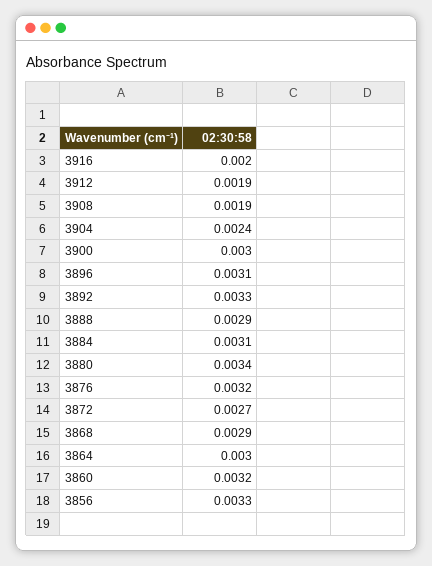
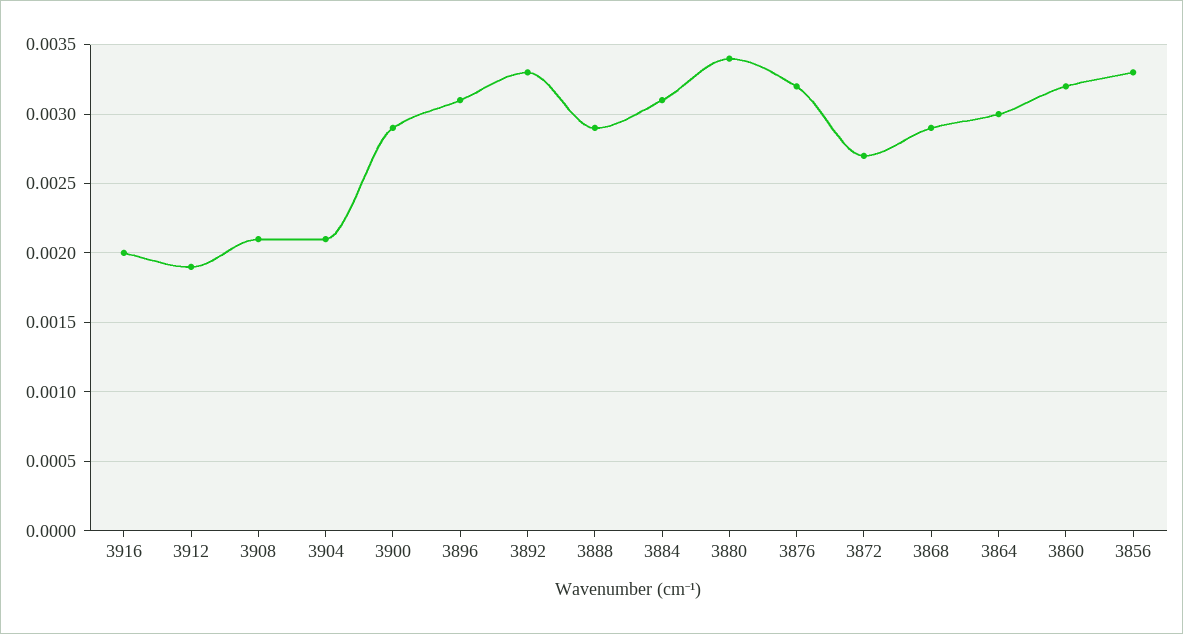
3908: 0.0019 -> 0.0021
3904: 0.0024 -> 0.0021
3900: 0.003 -> 0.0029

